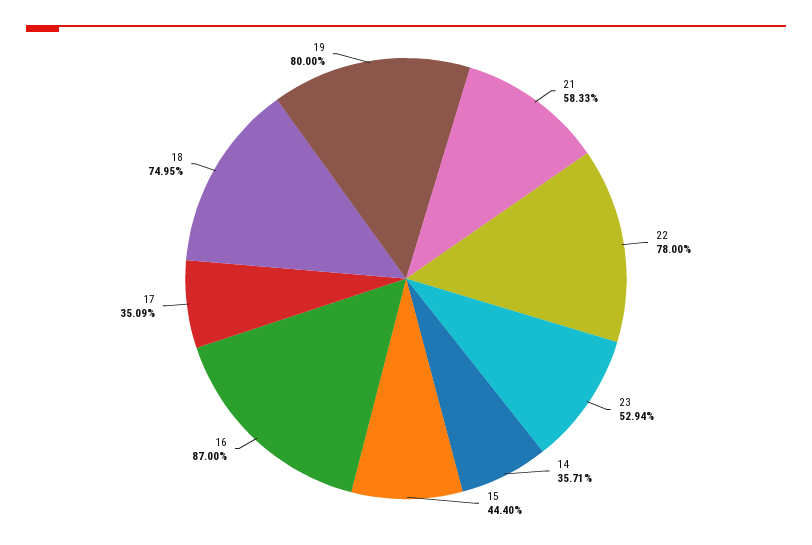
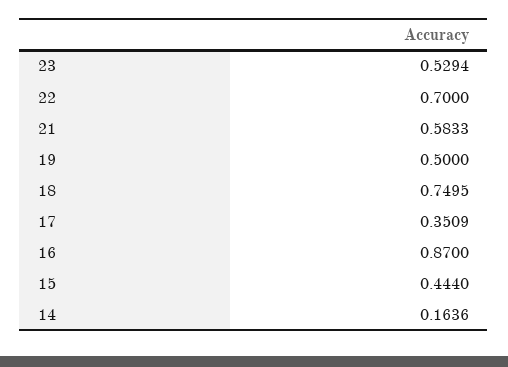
22: 0.78 -> 0.7
14: 0.3571 -> 0.1636
19: 0.8 -> 0.5

